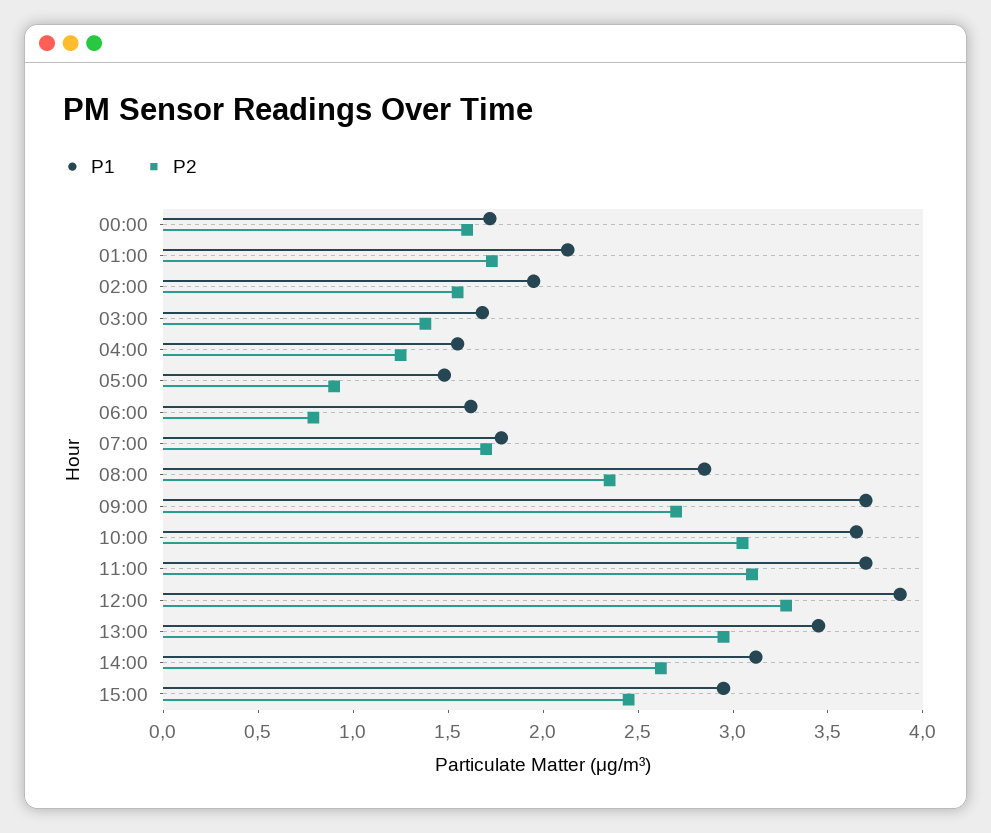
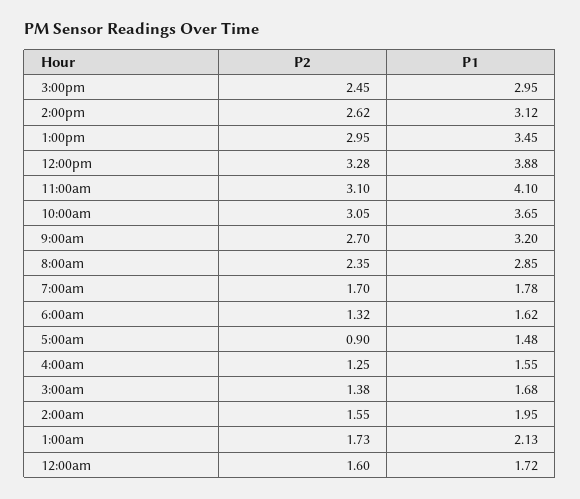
P2, 06:00: 0.8 -> 1.32
P1, 09:00: 3.7 -> 3.2
P1, 11:00: 3.7 -> 4.1

